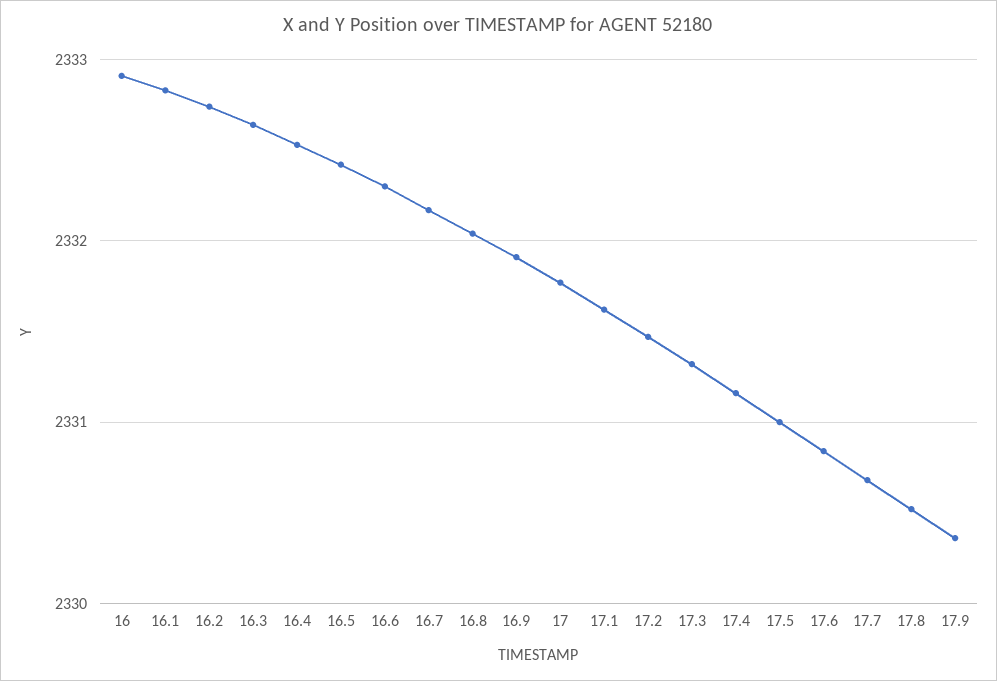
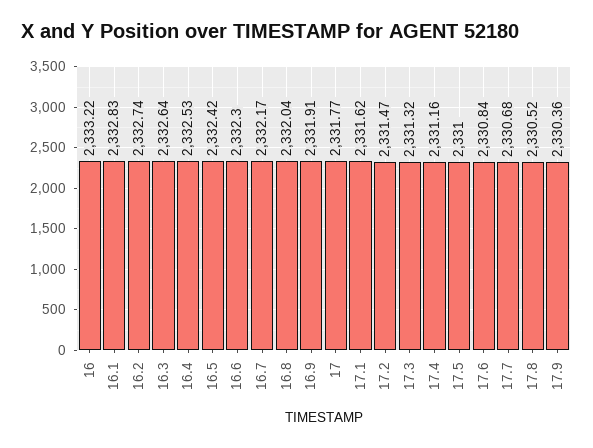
16: 2332.9 -> 2333.22

